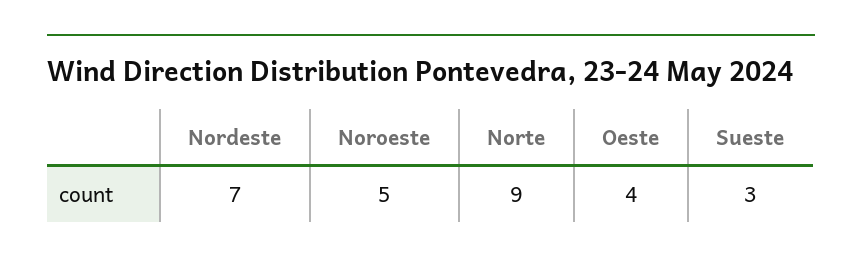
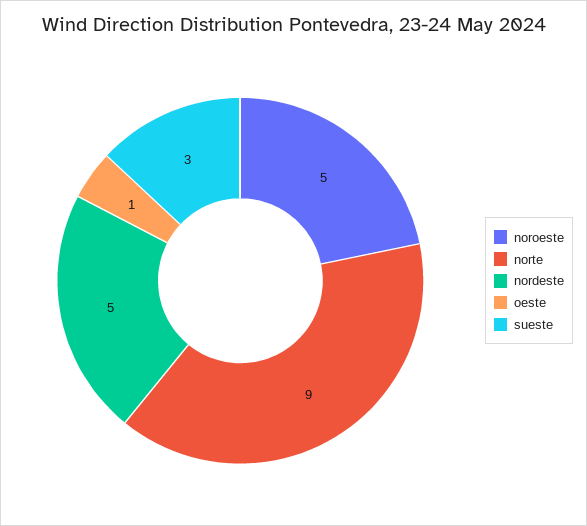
Nordeste: 7 -> 5
Oeste: 4 -> 1

